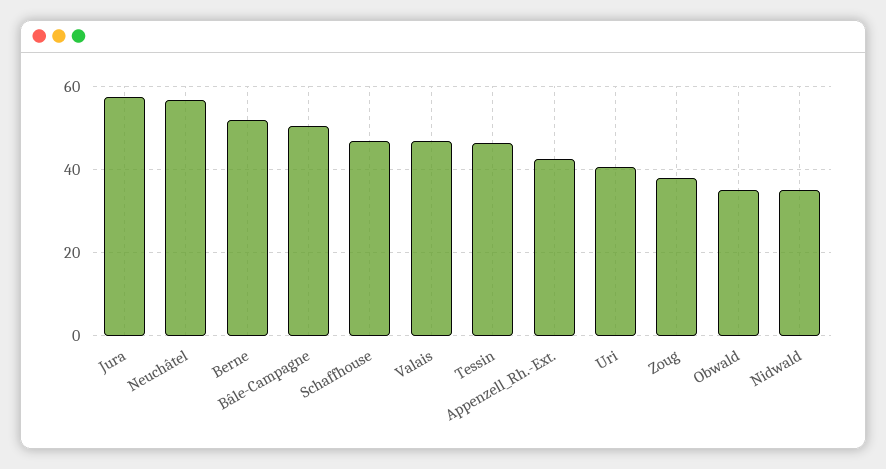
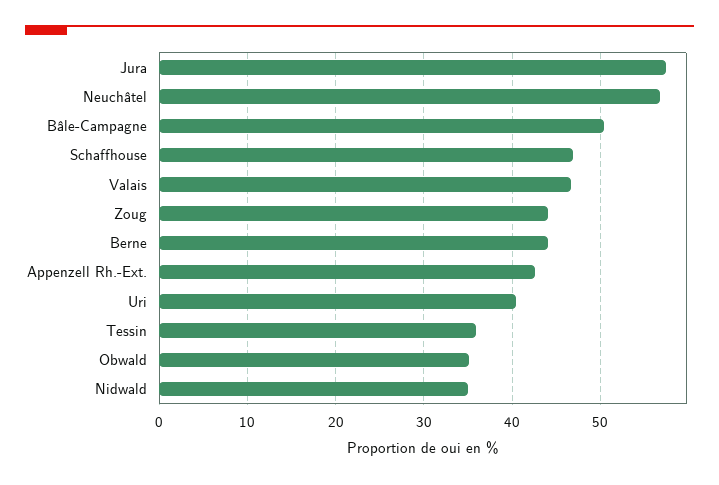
Berne: 52 -> 44
Tessin: 46 -> 36
Zoug: 38 -> 44

